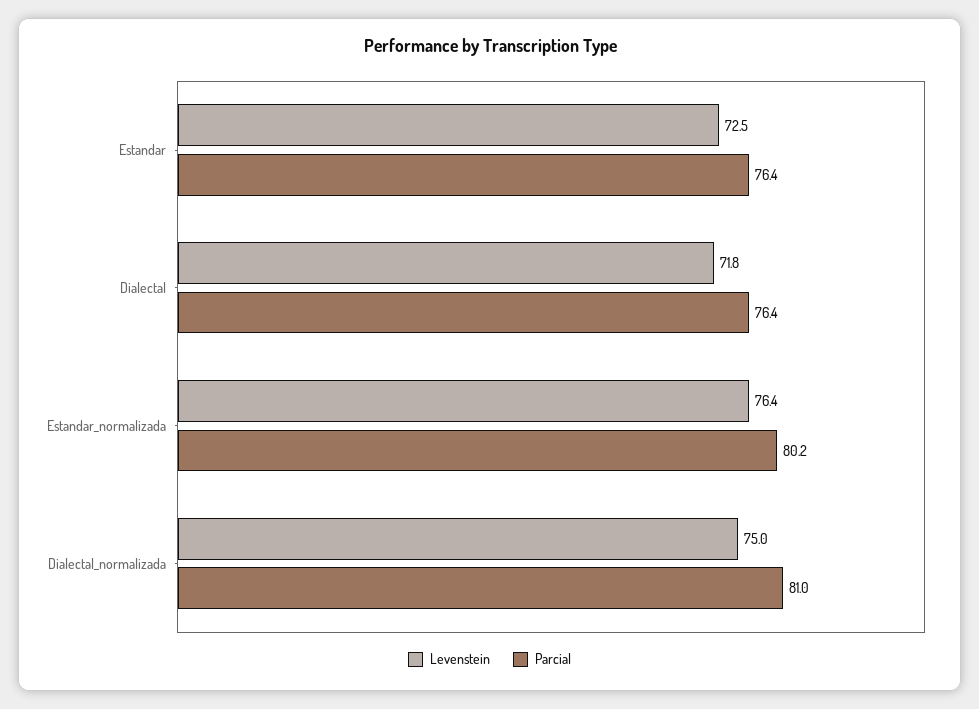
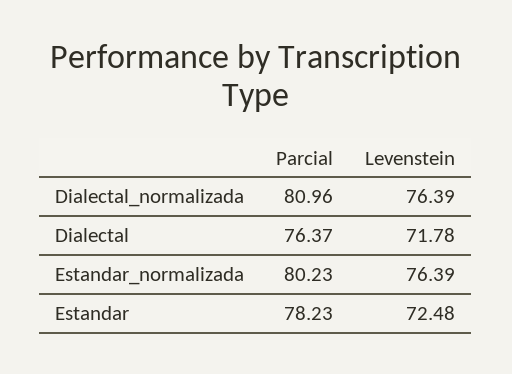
Parcial, Estandar: 76.4 -> 78.23
Levenstein, Dialectal_normalizada: 75 -> 76.39

